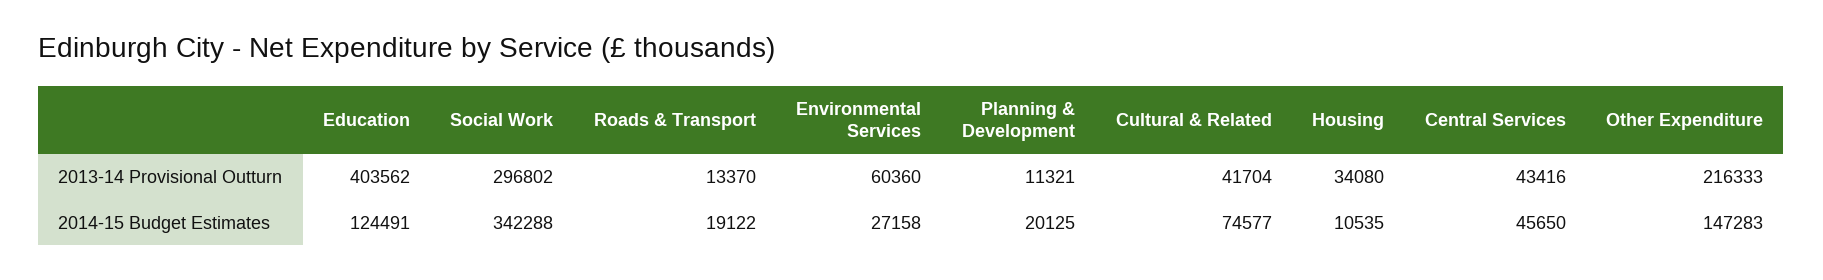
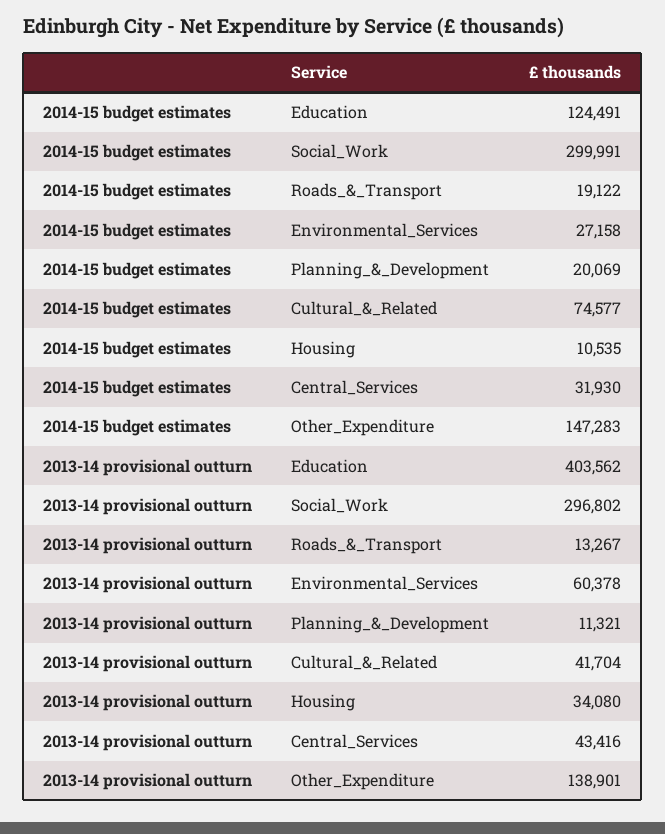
Roads & Transport, 2013-14 Provisional Outturn: 13370 -> 13267
Environmental Services, 2013-14 Provisional Outturn: 60360 -> 60378
Other Expenditure, 2013-14 Provisional Outturn: 216333 -> 138901
Social Work, 2014-15 Budget Estimates: 342288 -> 299991
Planning & Development, 2014-15 Budget Estimates: 20125 -> 20069
Central Services, 2014-15 Budget Estimates: 45650 -> 31930

